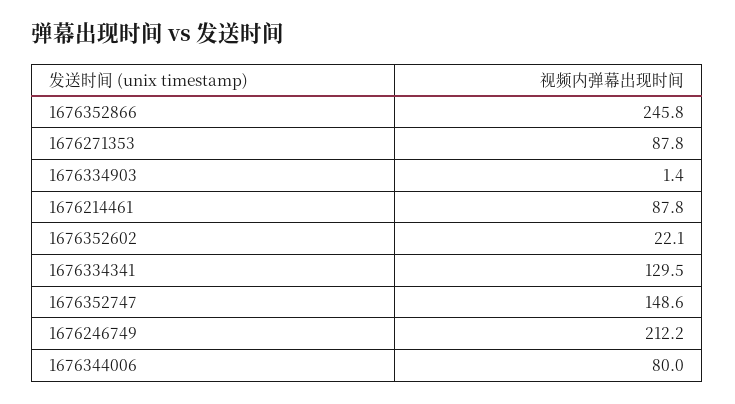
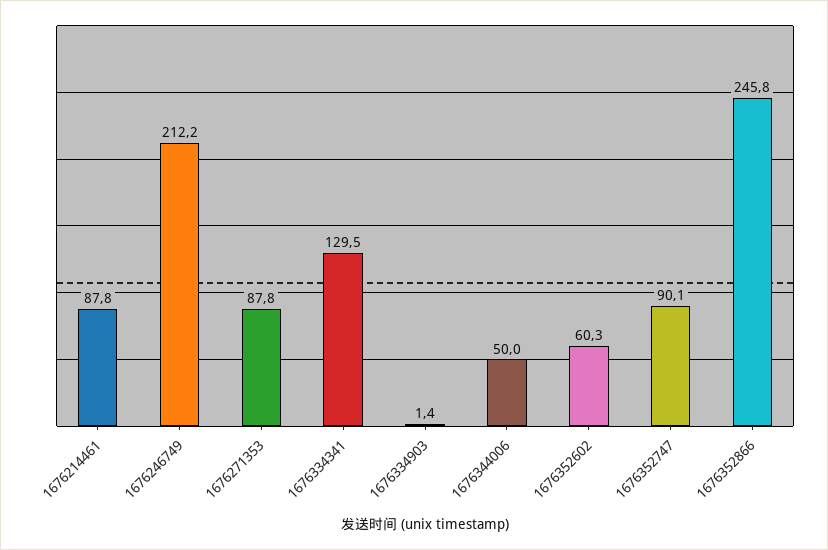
1676352602: 22.1 -> 60.3
1676352747: 148.6 -> 90.1
1676344006: 80 -> 50

